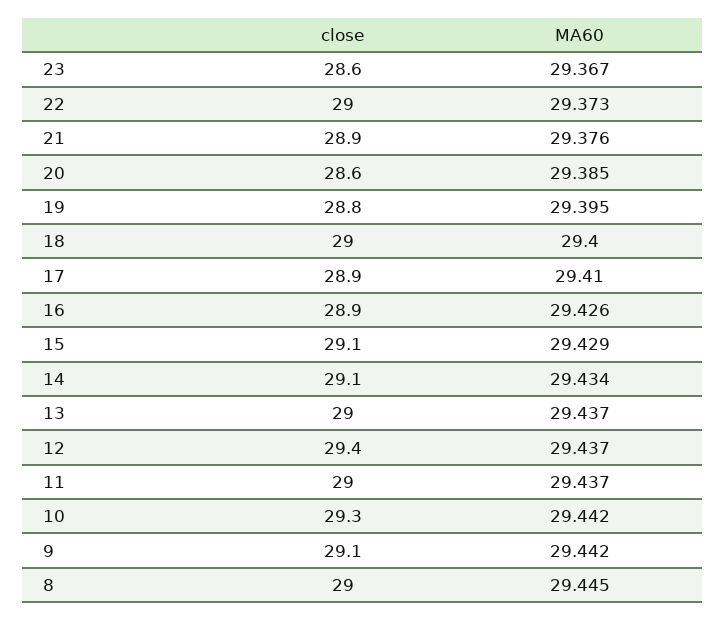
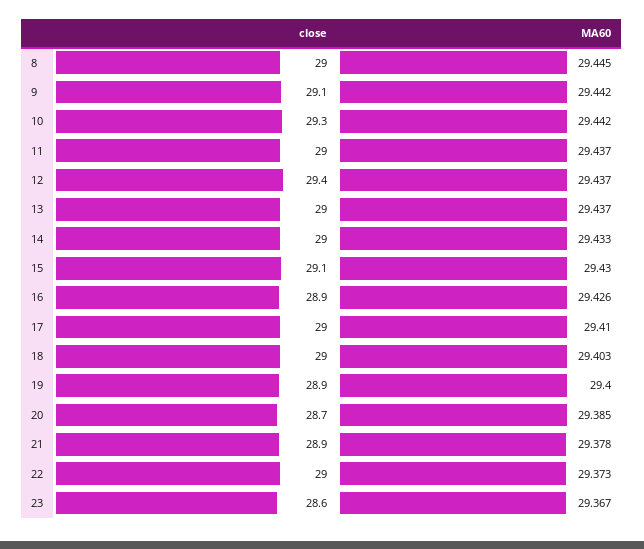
MA60, 21: 29.376 -> 29.378
close, 20: 28.6 -> 28.7
close, 19: 28.8 -> 28.9
MA60, 19: 29.395 -> 29.4
MA60, 18: 29.4 -> 29.403
close, 17: 28.9 -> 29
MA60, 15: 29.429 -> 29.43
close, 14: 29.1 -> 29
MA60, 14: 29.434 -> 29.433

